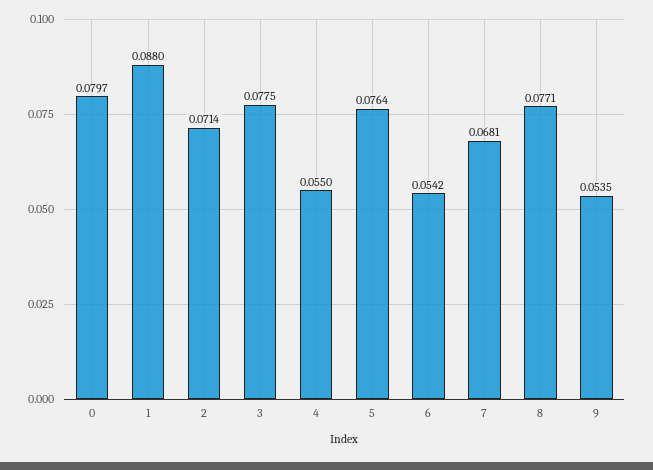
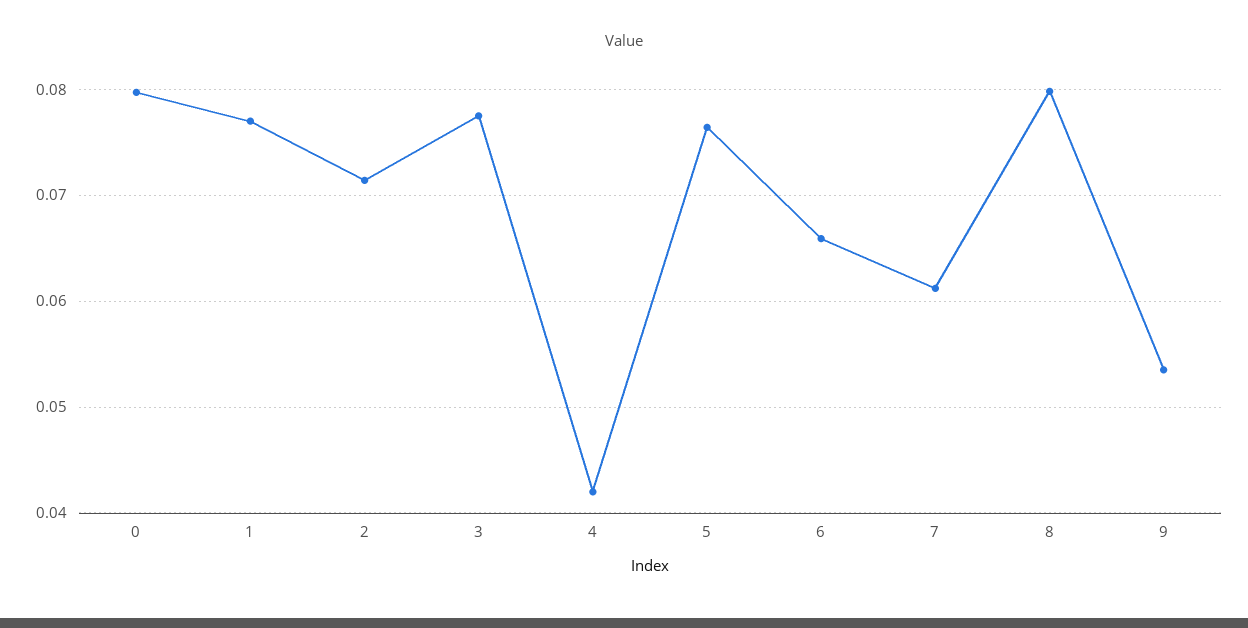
1: 0.088 -> 0.077
4: 0.055 -> 0.042
6: 0.0542 -> 0.066
7: 0.0681 -> 0.061
8: 0.0771 -> 0.08

